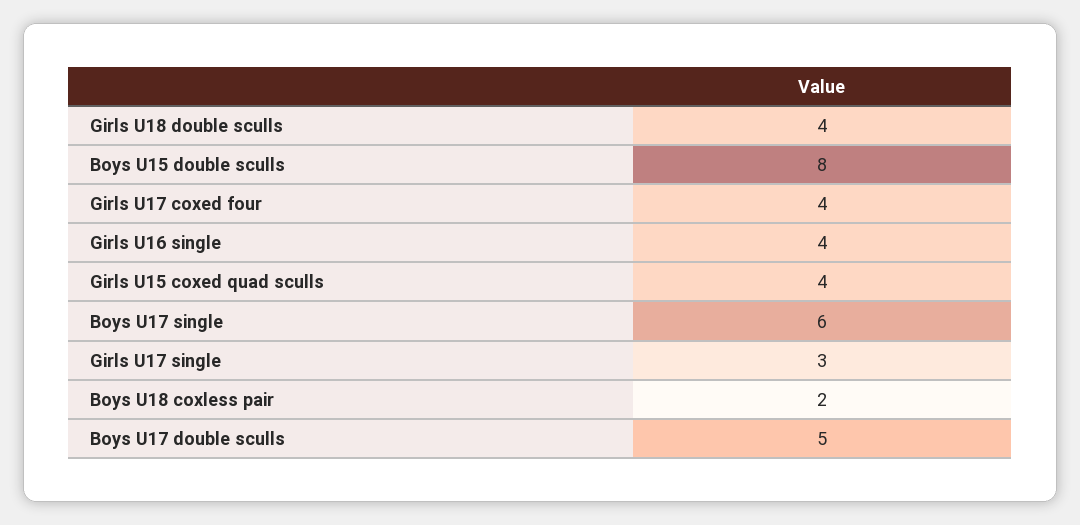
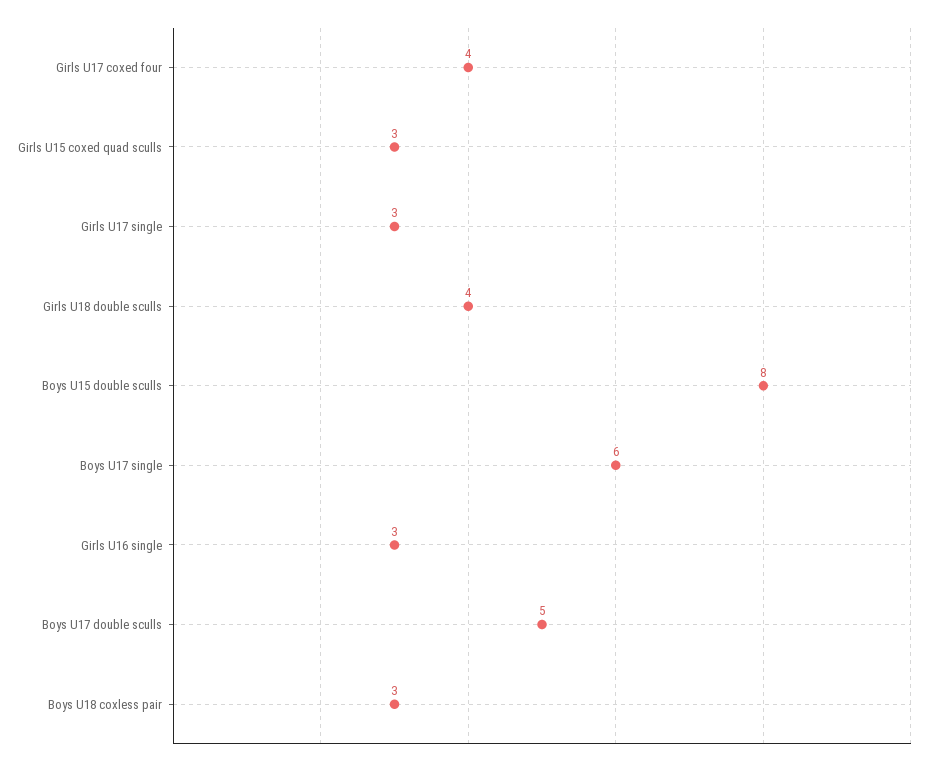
Girls U16 single: 4 -> 3
Girls U15 coxed quad sculls: 4 -> 3
Boys U18 coxless pair: 2 -> 3

